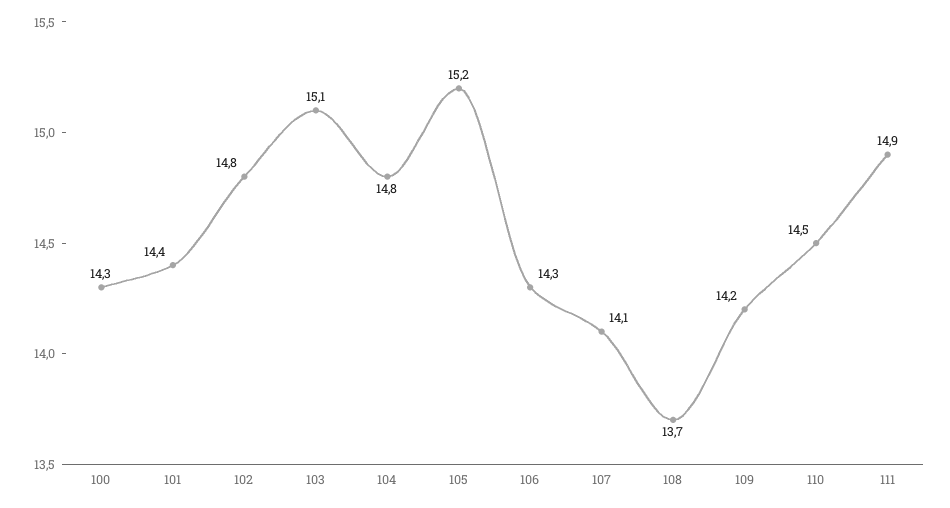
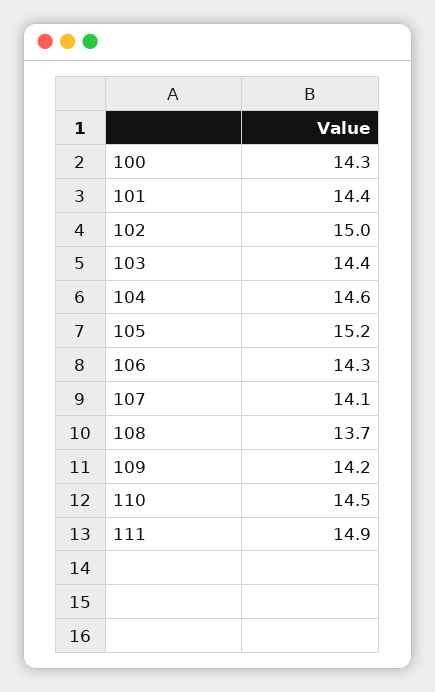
102: 14.8 -> 15
103: 15.1 -> 14.4
104: 14.8 -> 14.6

